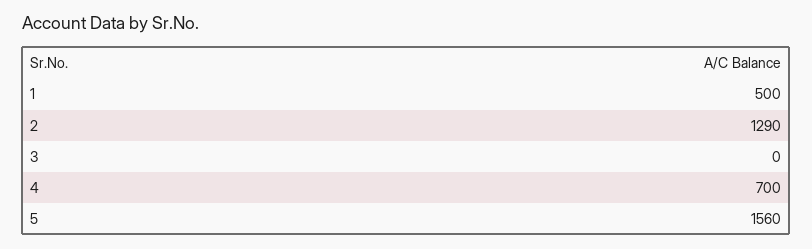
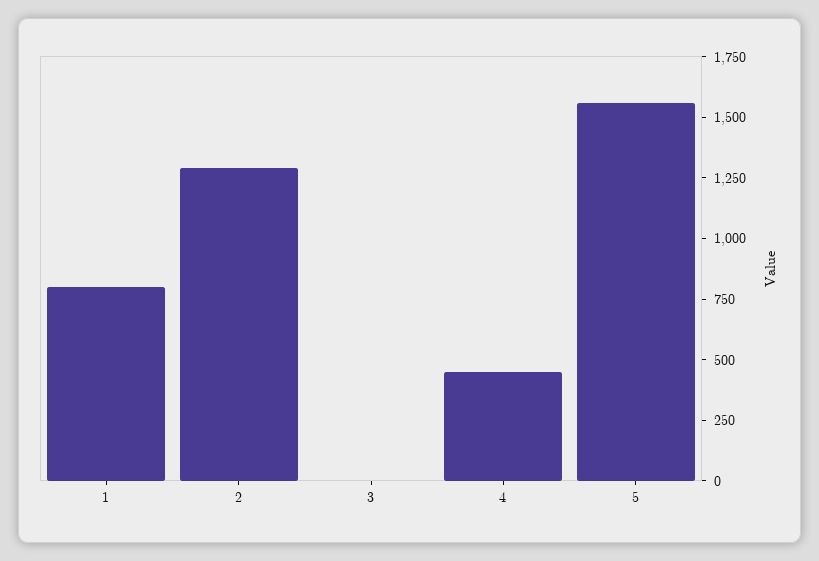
1: 500 -> 800
4: 700 -> 450

